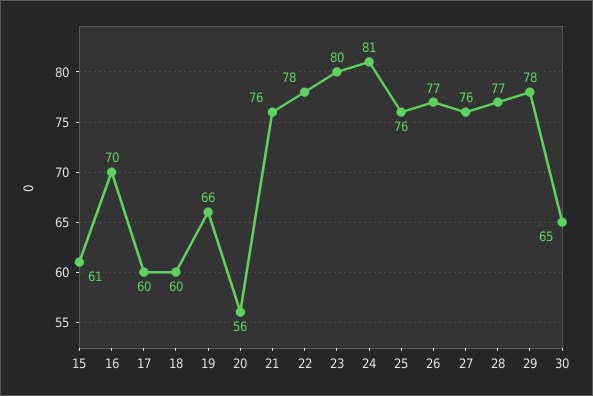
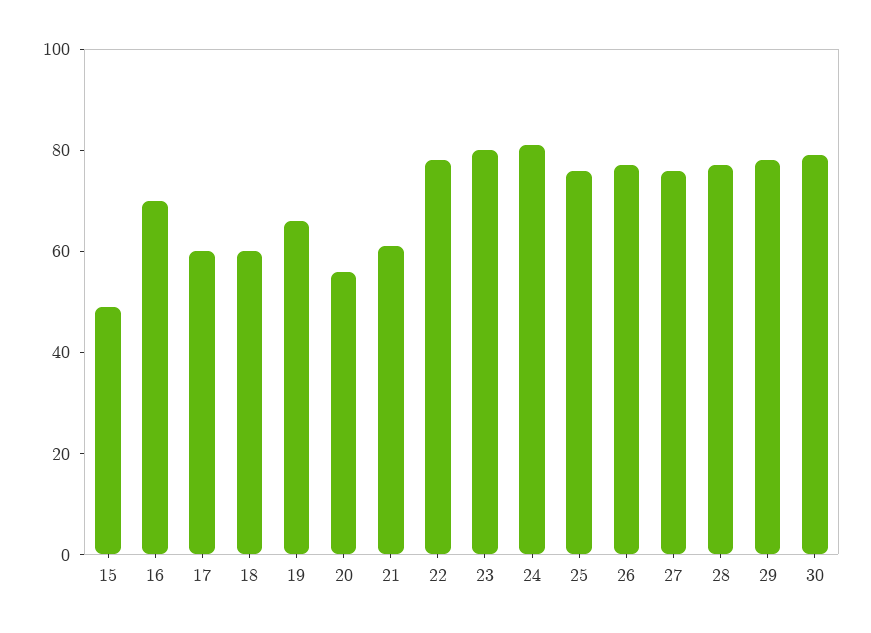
15: 61 -> 50
21: 76 -> 60
30: 65 -> 80

